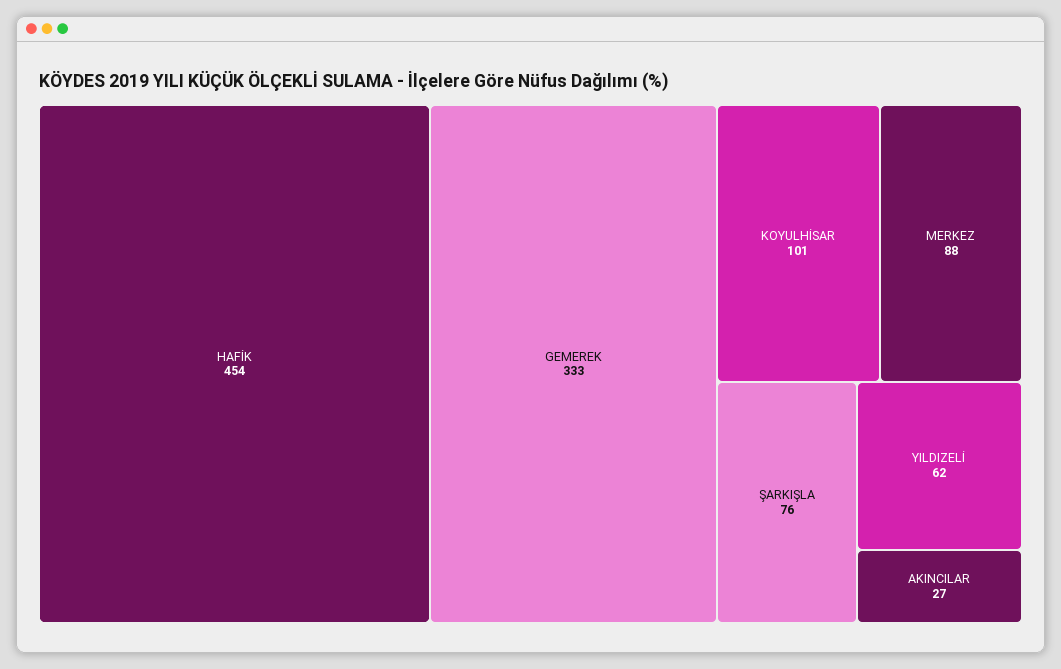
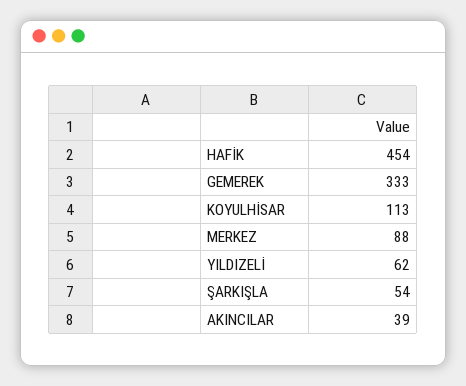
KOYULHİSAR: 101 -> 113
ŞARKIŞLA: 76 -> 54
AKINCILAR: 27 -> 39

